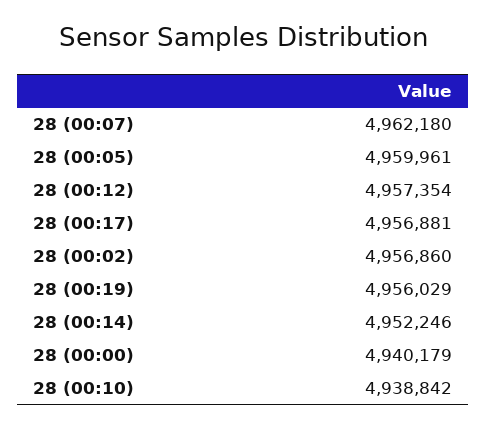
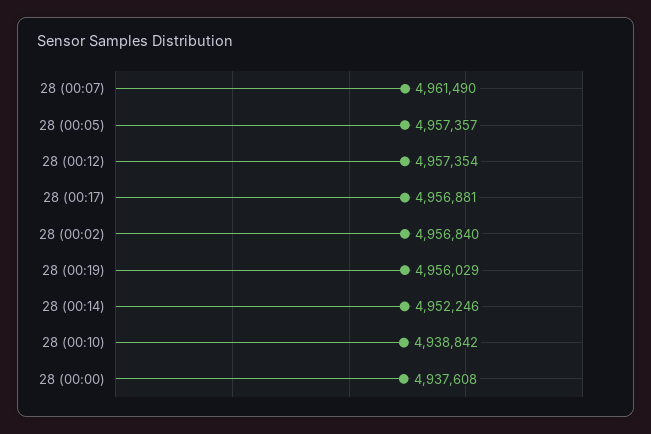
28 (00:07): 4962180 -> 4961490
28 (00:05): 4959961 -> 4957357
28 (00:02): 4956860 -> 4956840
28 (00:00): 4940179 -> 4937608

